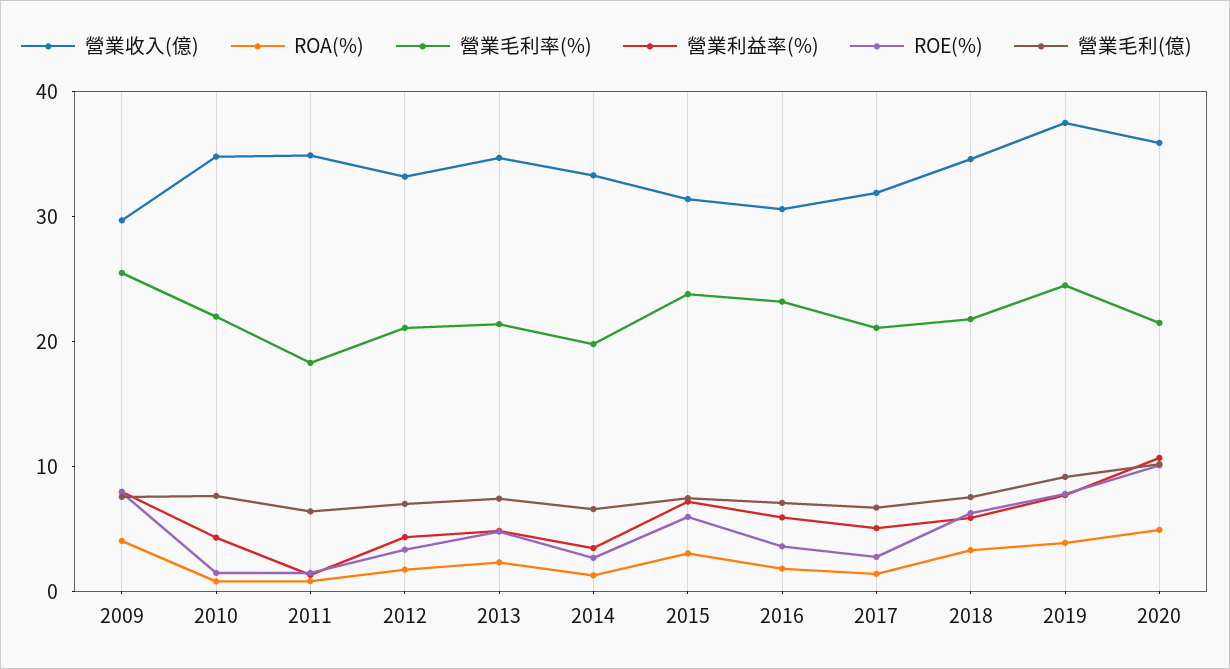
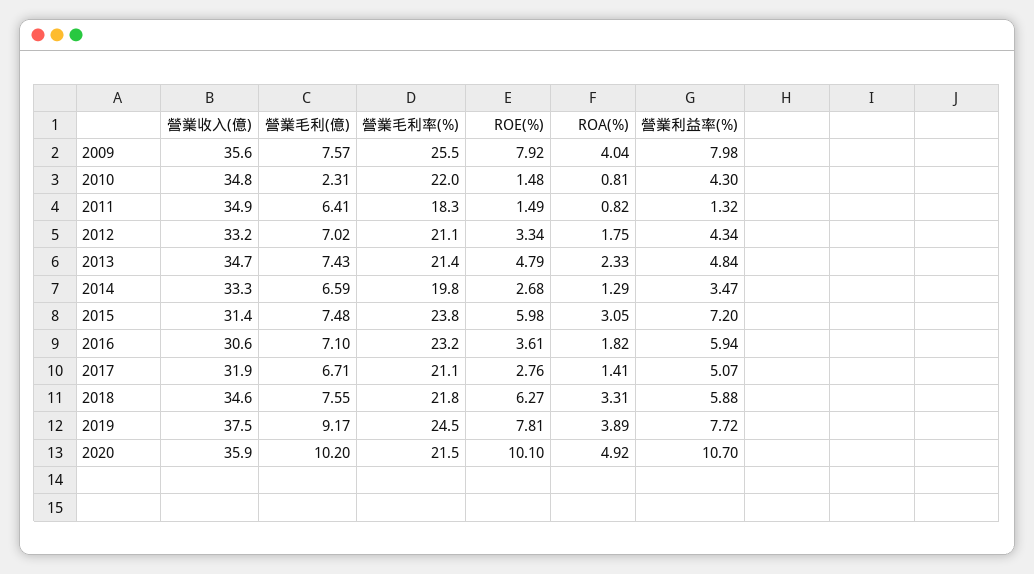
營業收入(億), 2009: 30 -> 35.6
營業毛利(億), 2010: 8 -> 2.31

